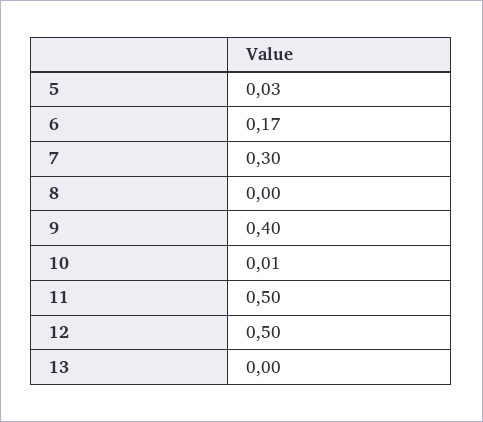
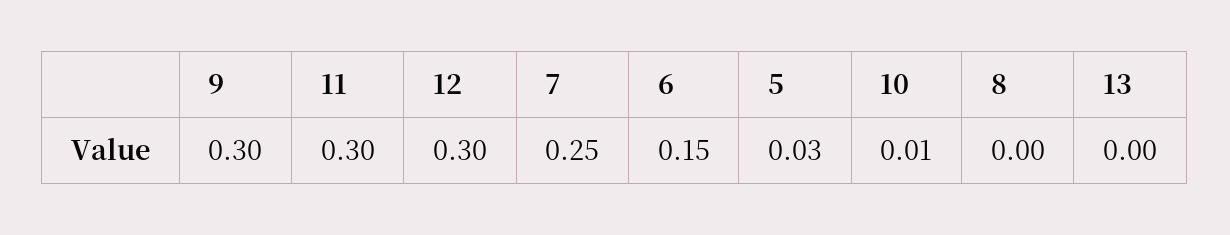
6: 0.17 -> 0.15
7: 0.3 -> 0.25
9: 0.4 -> 0.3
11: 0.5 -> 0.3
12: 0.5 -> 0.3

